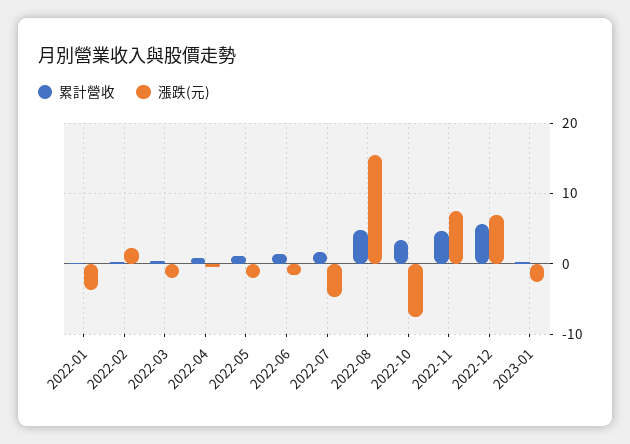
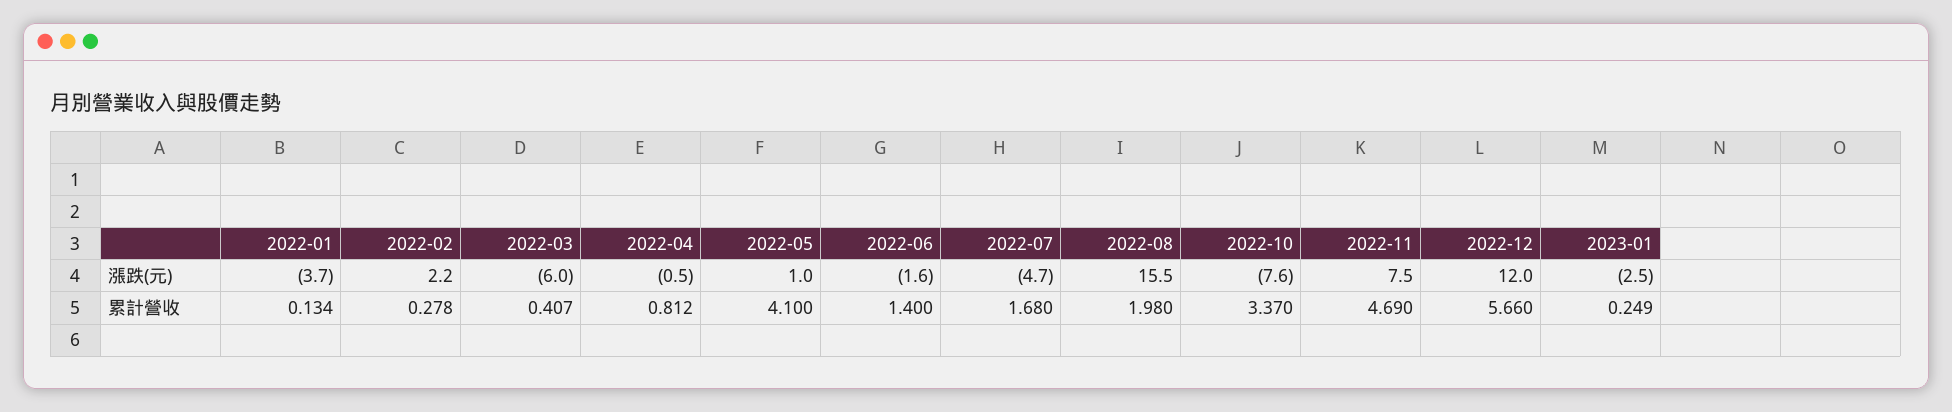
漲跌(元), 2022-03: -2 -> -6
累計營收, 2022-05: 1 -> 4.1
漲跌(元), 2022-05: -2 -> 1
累計營收, 2022-08: 5 -> 1.98
漲跌(元), 2022-12: 7 -> 12

